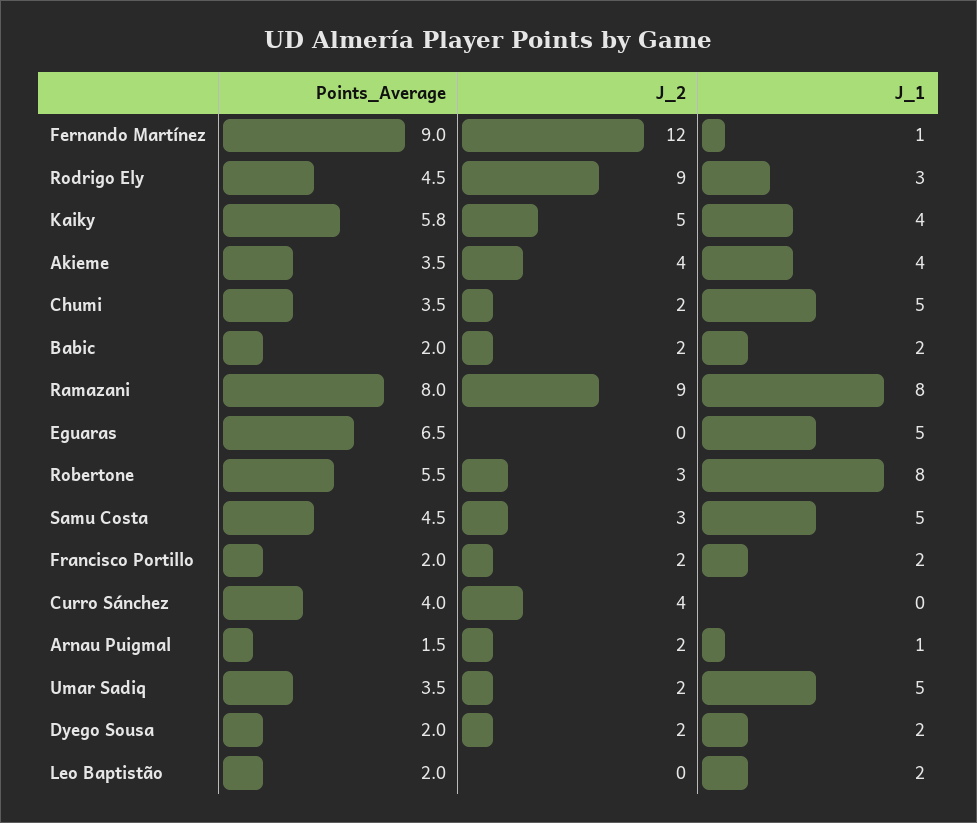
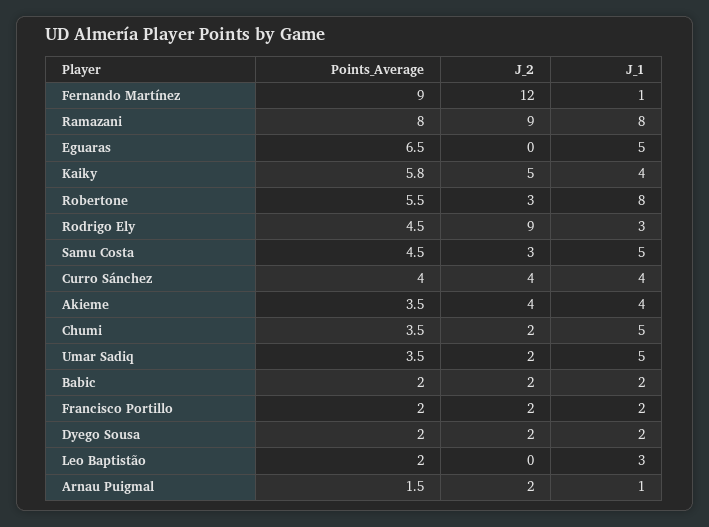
J_1, Curro Sánchez: 0 -> 4
J_1, Leo Baptistão: 2 -> 3

